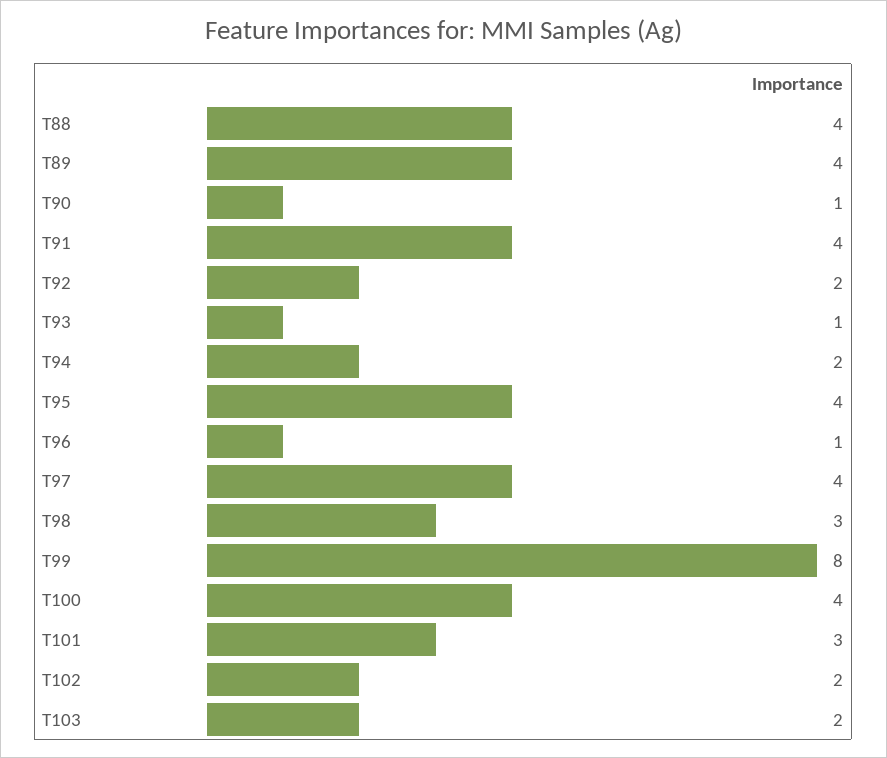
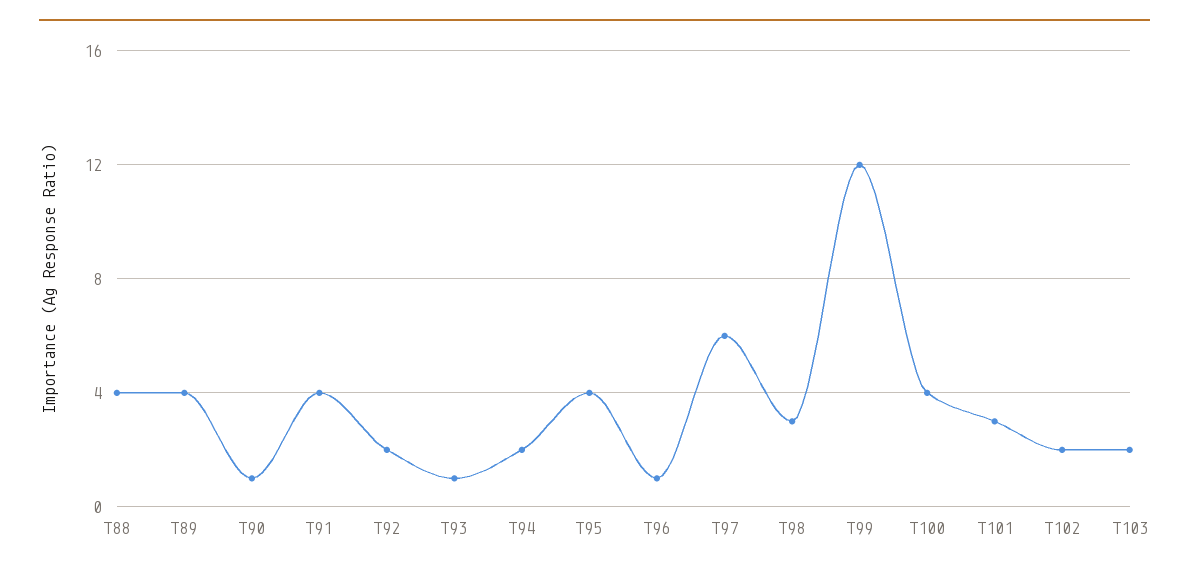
T97: 4 -> 6
T99: 8 -> 12

